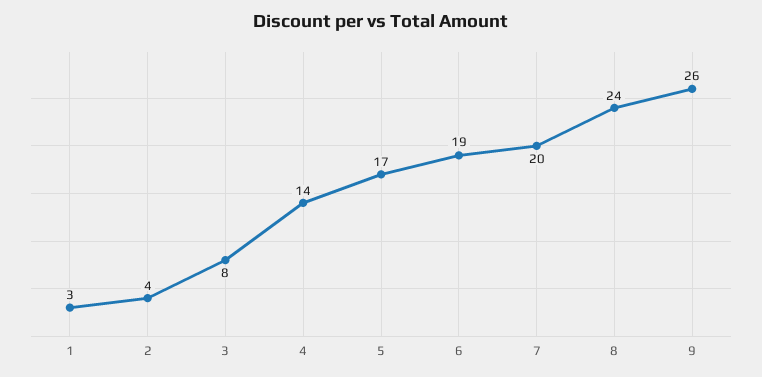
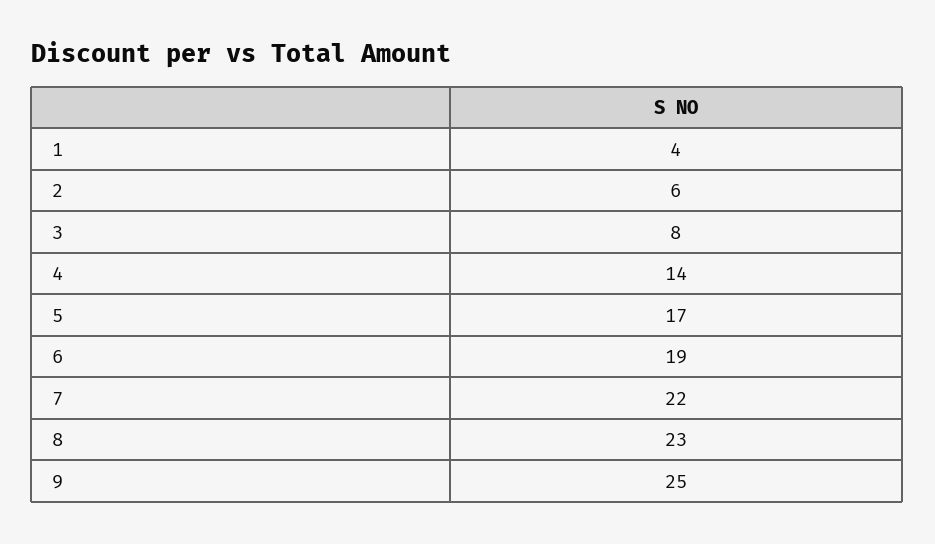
1: 3 -> 4
2: 4 -> 6
7: 20 -> 22
8: 24 -> 23
9: 26 -> 25

